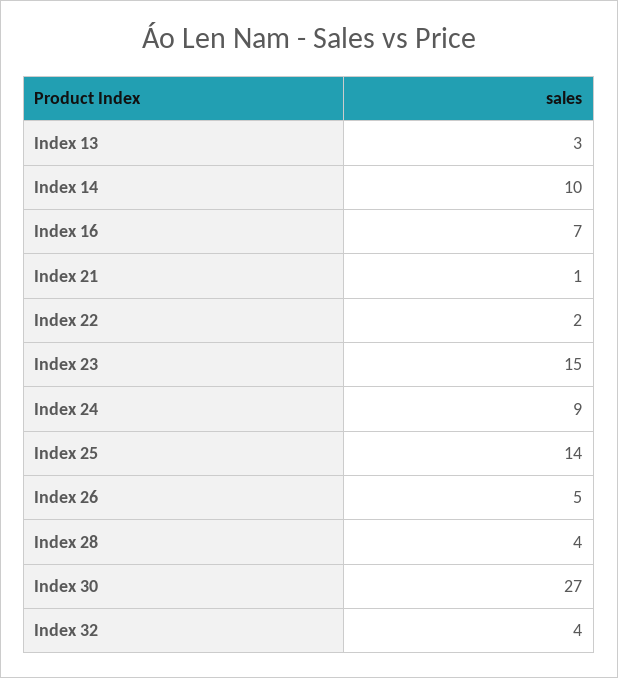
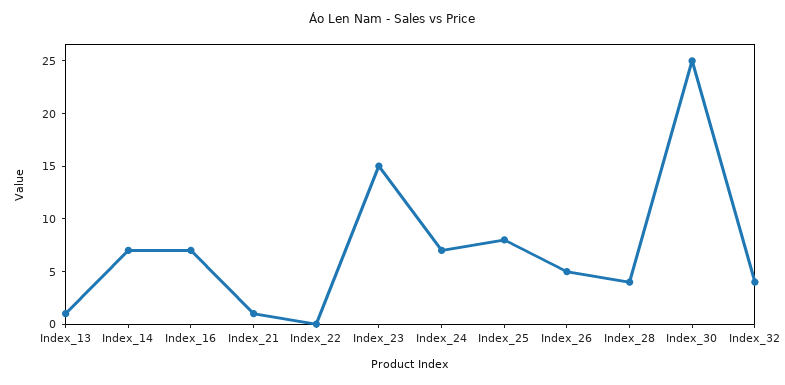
Index 13: 3 -> 1
Index 14: 10 -> 7
Index 22: 2 -> 0
Index 24: 9 -> 7
Index 25: 14 -> 8
Index 30: 27 -> 25

